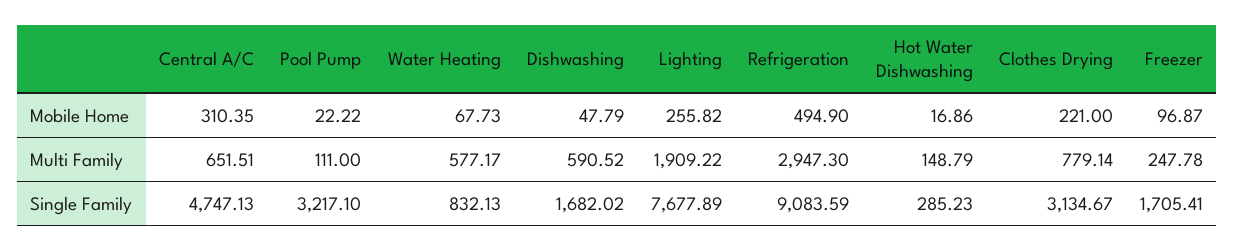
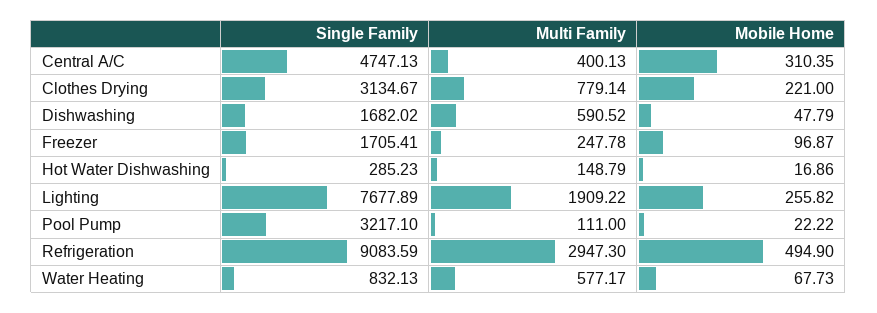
Central A/C, Multi Family: 651.51 -> 400.13

